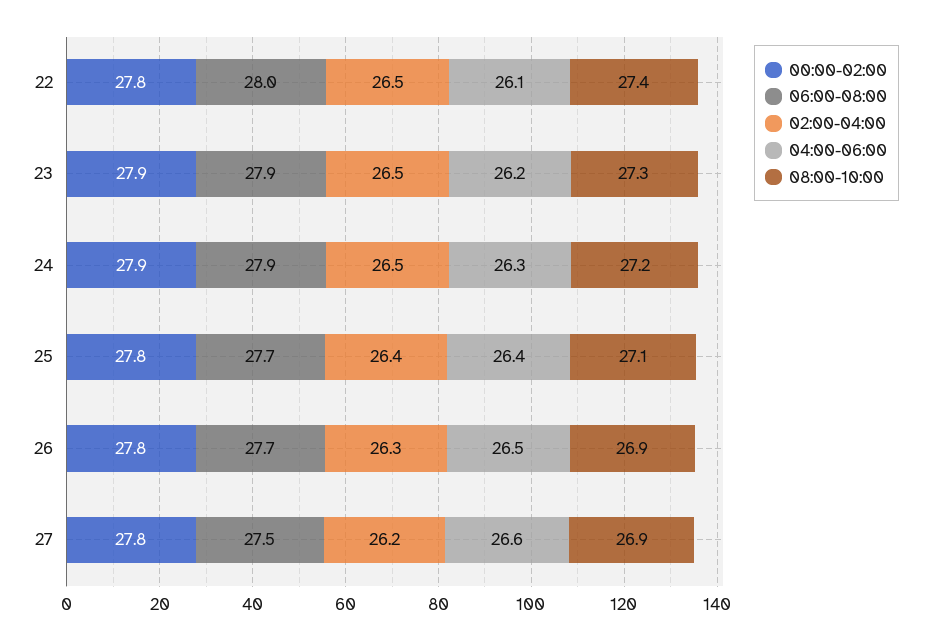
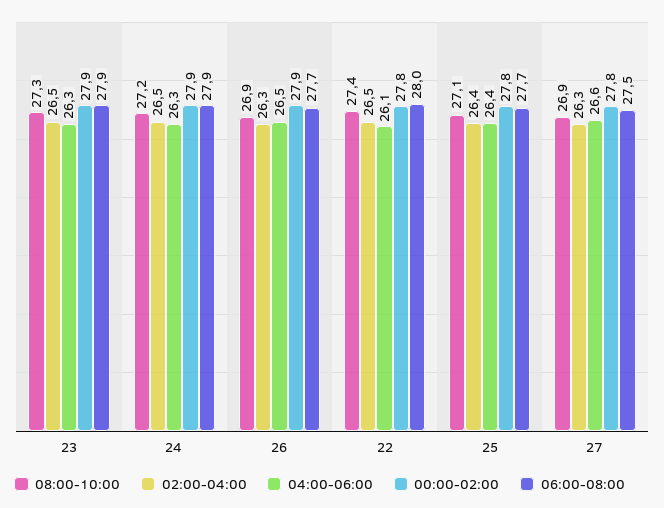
04:00-06:00, 23: 26.2 -> 26.3
00:00-02:00, 26: 27.8 -> 27.9
02:00-04:00, 27: 26.2 -> 26.3

